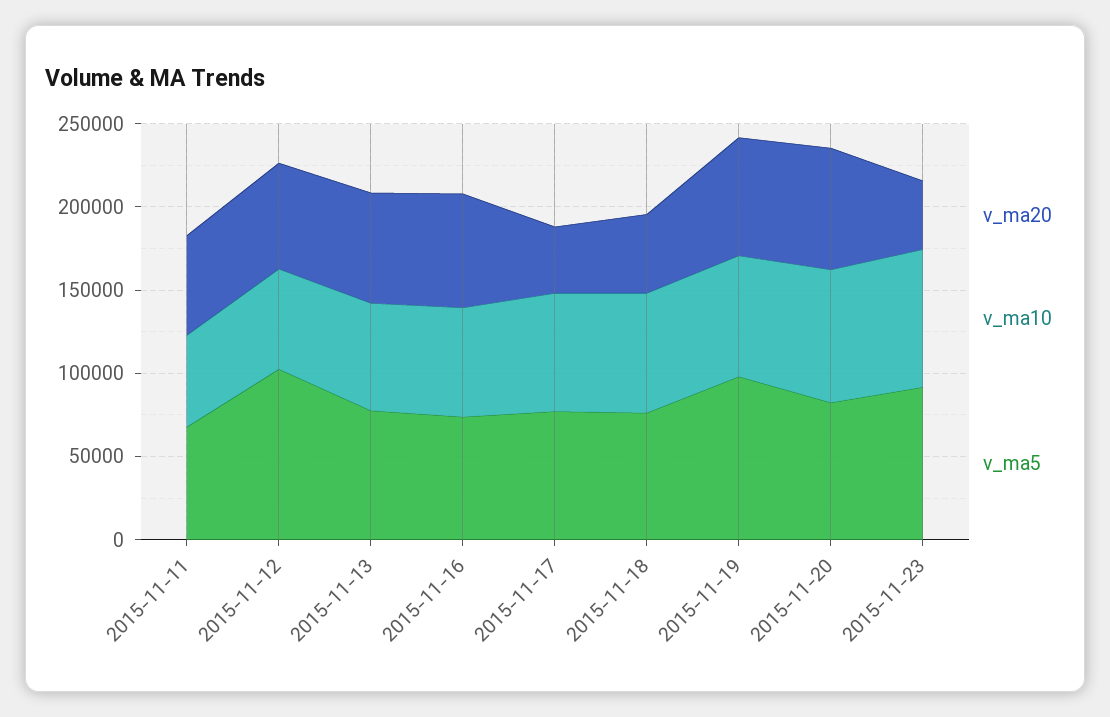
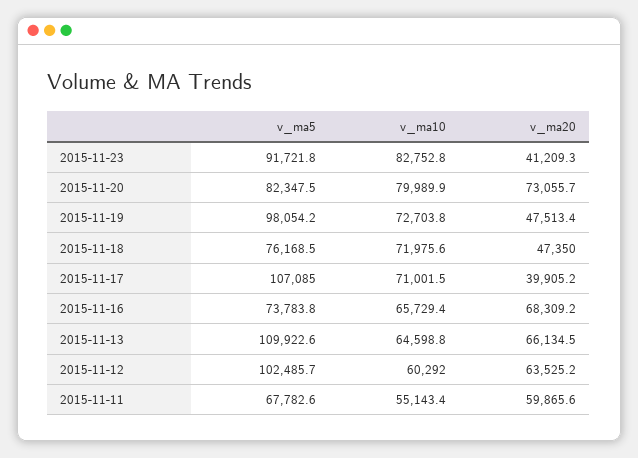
v_ma5, 2015-11-13: 80000 -> 109922.6
v_ma5, 2015-11-17: 80000 -> 107085
v_ma20, 2015-11-19: 70000 -> 47513.4

